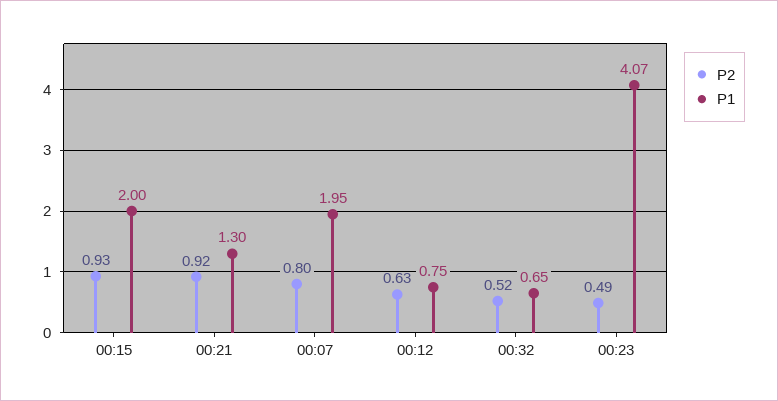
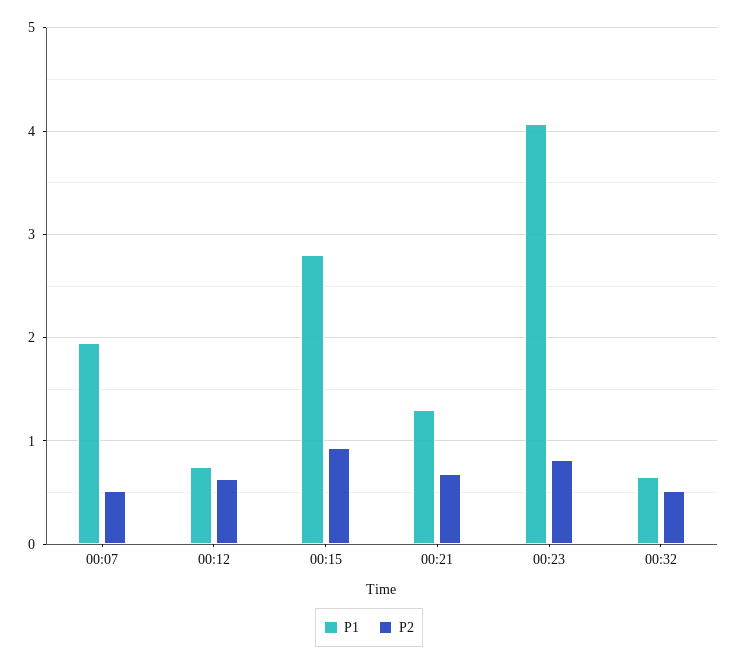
P1, 00:15: 2 -> 2.8
P2, 00:21: 0.92 -> 0.7
P2, 00:07: 0.8 -> 0.5
P2, 00:23: 0.49 -> 0.8

